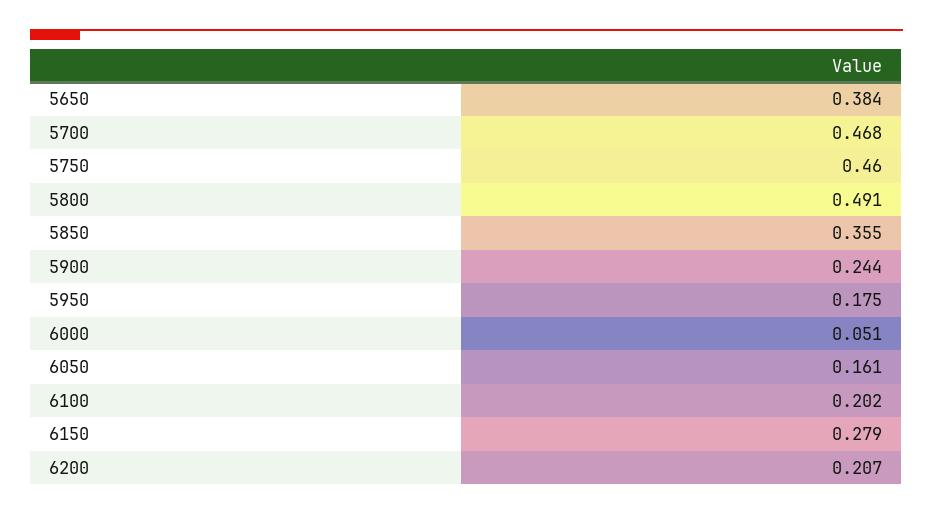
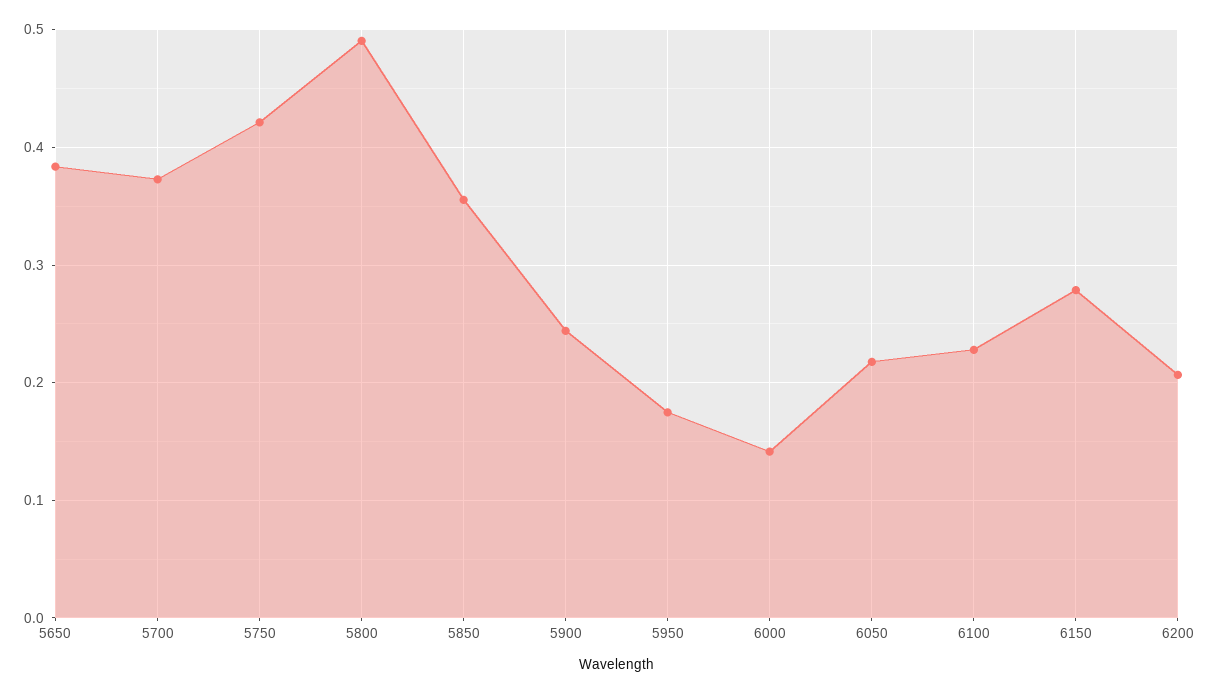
5700: 0.468 -> 0.37
5750: 0.46 -> 0.42
6000: 0.051 -> 0.14
6050: 0.161 -> 0.22
6100: 0.202 -> 0.23

